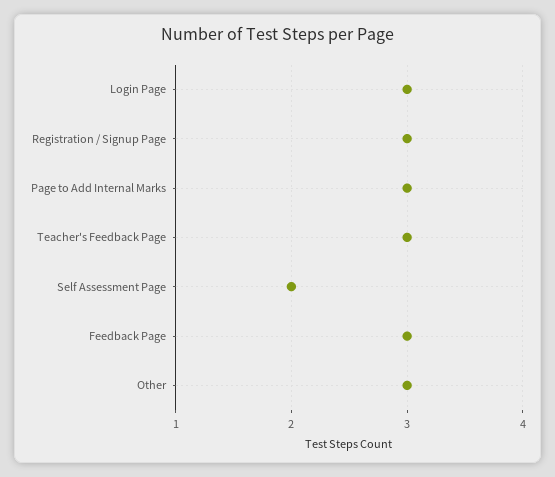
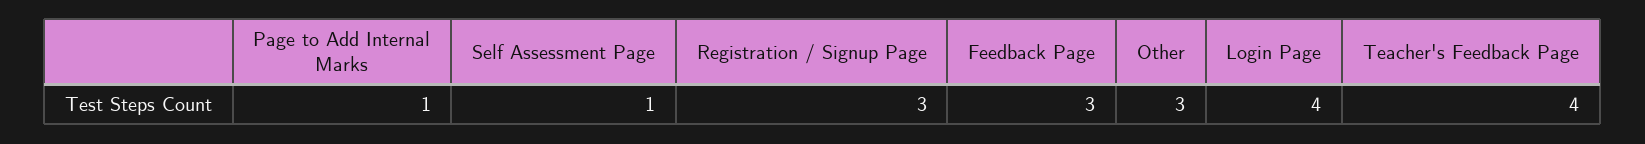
Login Page: 3 -> 4
Page to Add Internal Marks: 3 -> 1
Teacher's Feedback Page: 3 -> 4
Self Assessment Page: 2 -> 1

